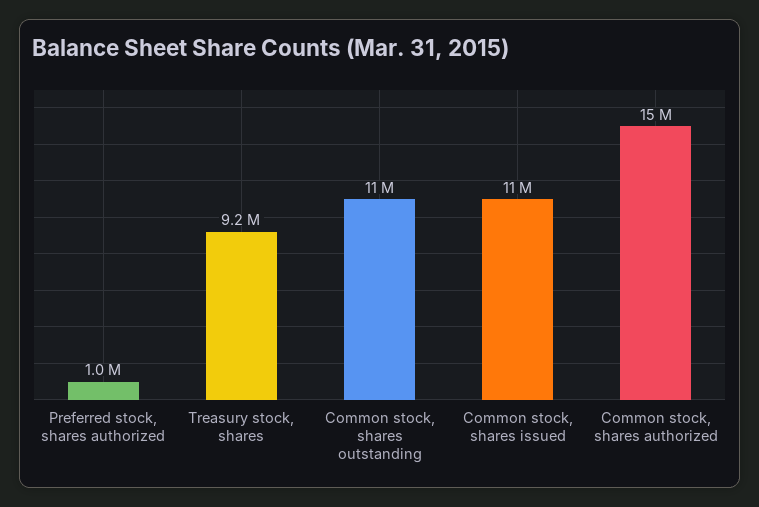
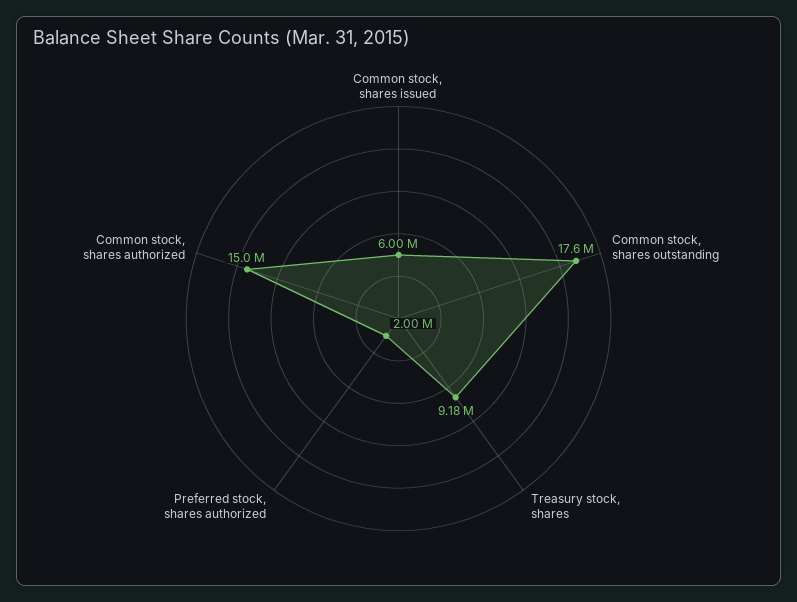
Preferred stock, shares authorized: 1000000 -> 2000000
Common stock, shares outstanding: 11000000 -> 17600000
Common stock, shares issued: 11000000 -> 6000000

